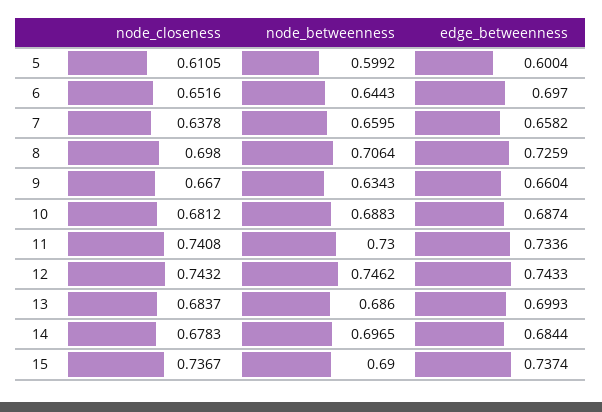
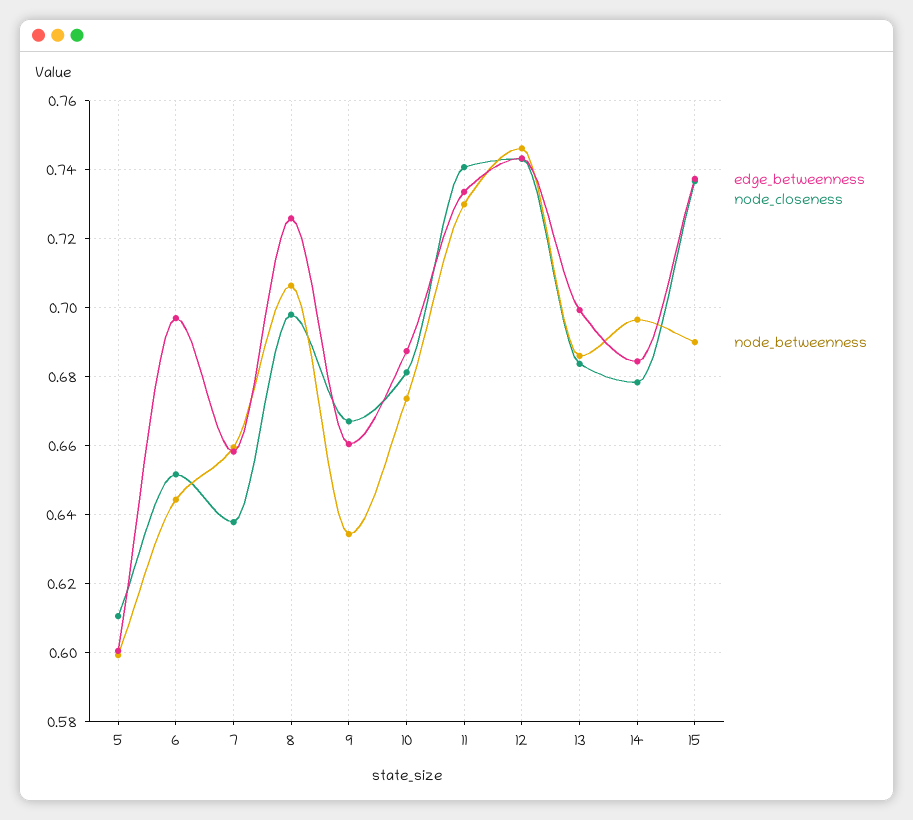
node_betweenness, 10: 0.6883 -> 0.674

